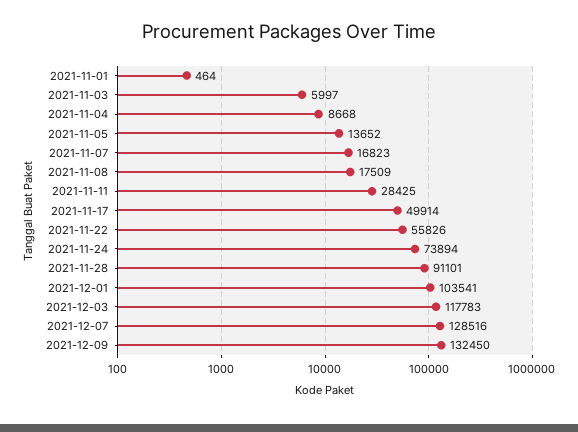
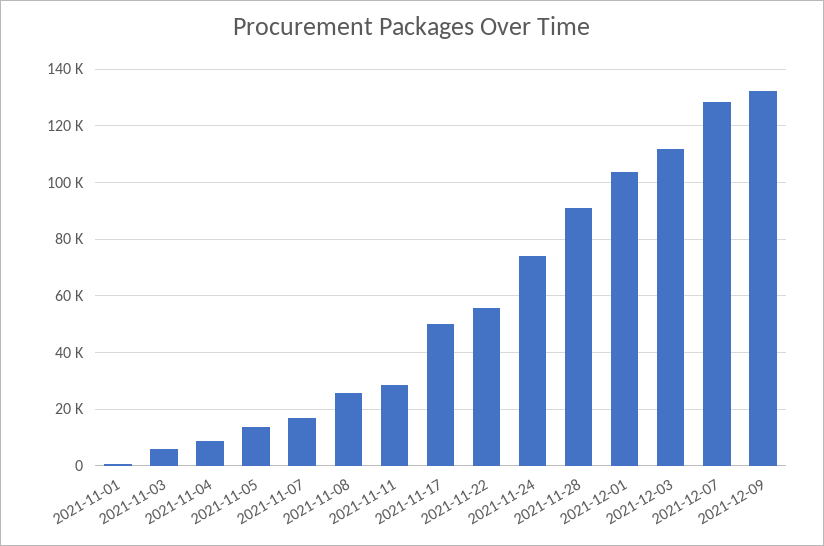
2021-11-08: 17509 -> 25000
2021-12-03: 117783 -> 112500

